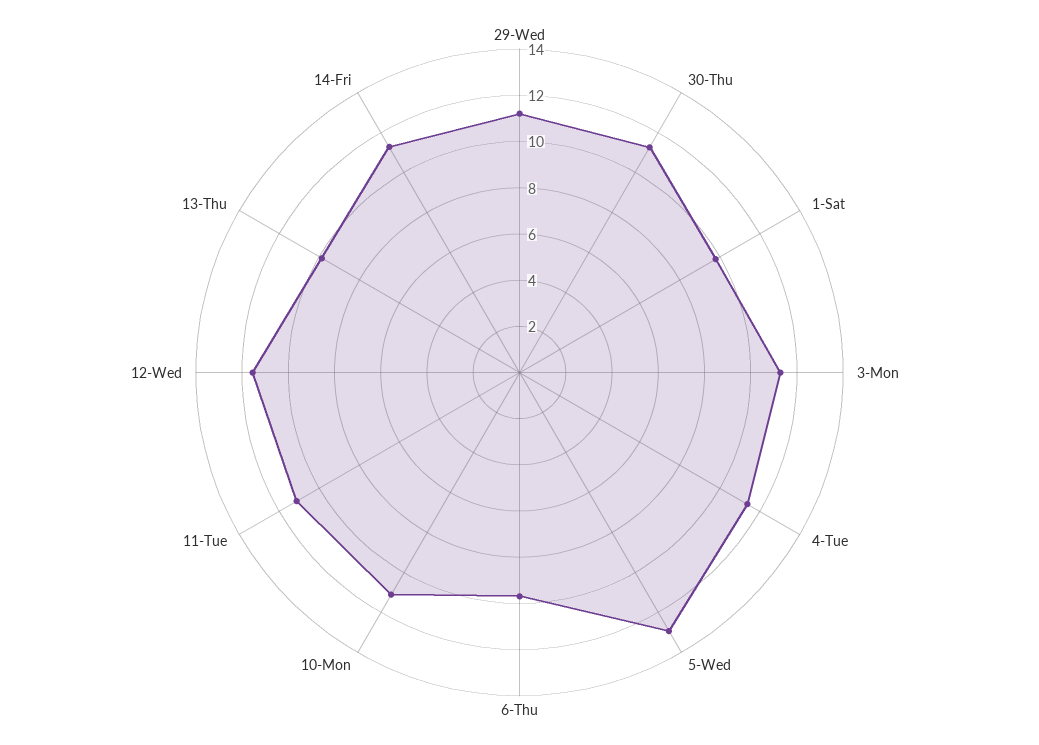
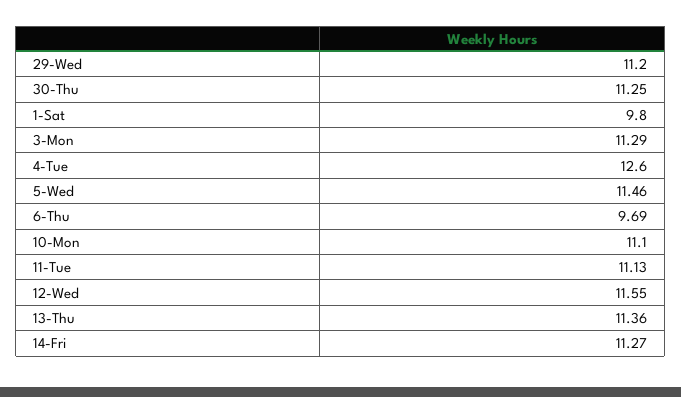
4-Tue: 11.5 -> 12.6
5-Wed: 13 -> 11.46
13-Thu: 10 -> 11.36

